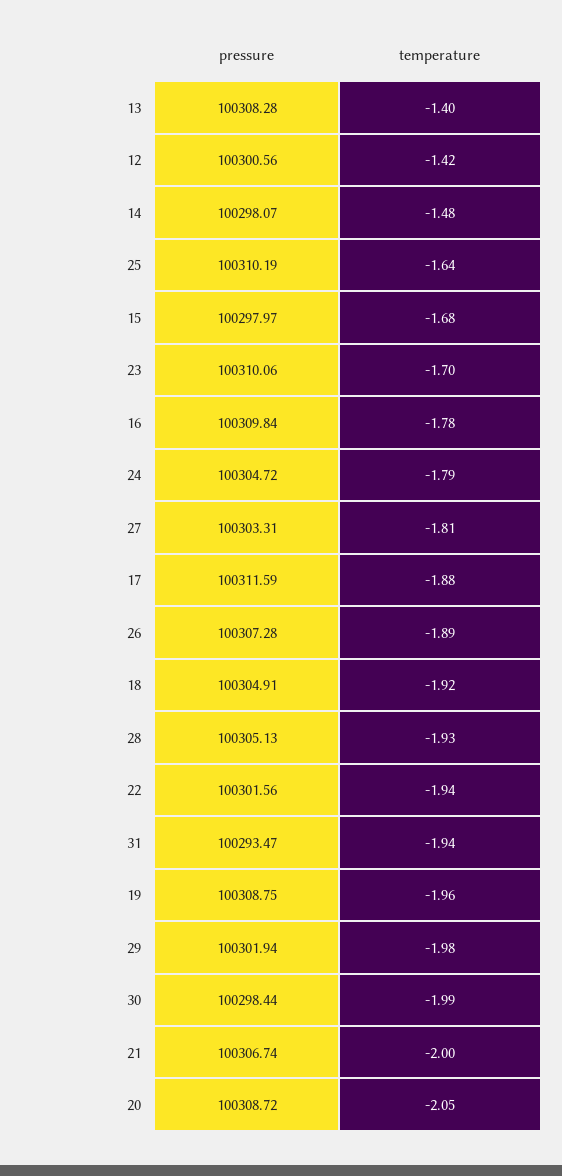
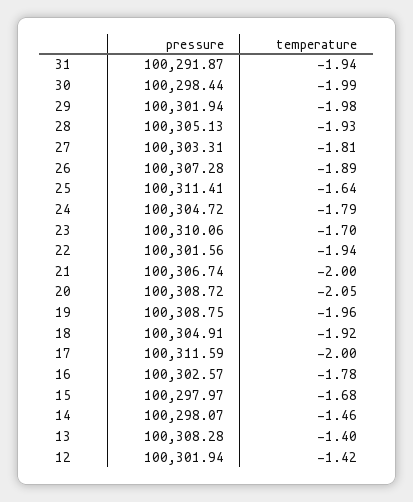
pressure, 12: 100300.56 -> 100301.94
temperature, 14: -1.48 -> -1.46
pressure, 25: 100310.19 -> 100311.41
pressure, 16: 100309.84 -> 100302.57
temperature, 17: -1.88 -> -2
pressure, 31: 100293.47 -> 100291.87

